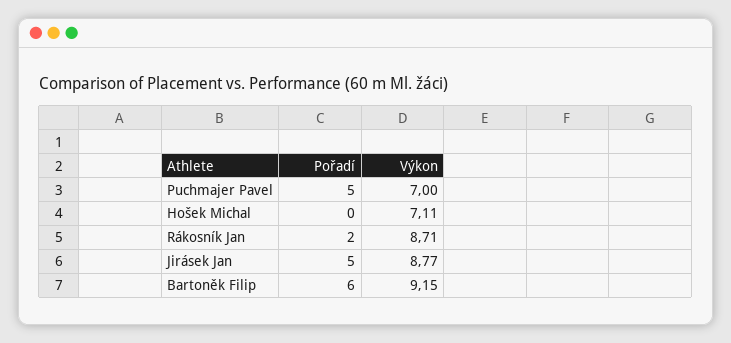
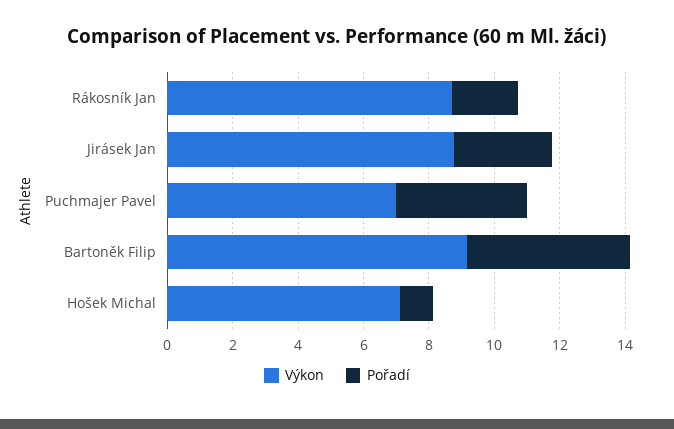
Pořadí, Puchmajer Pavel: 5 -> 4
Pořadí, Hošek Michal: 0 -> 1
Pořadí, Jirásek Jan: 5 -> 3
Pořadí, Bartoněk Filip: 6 -> 5

